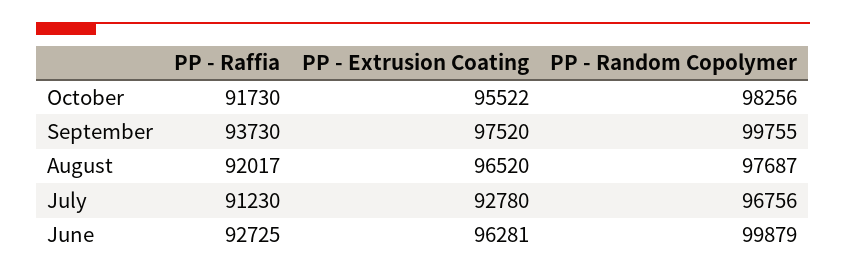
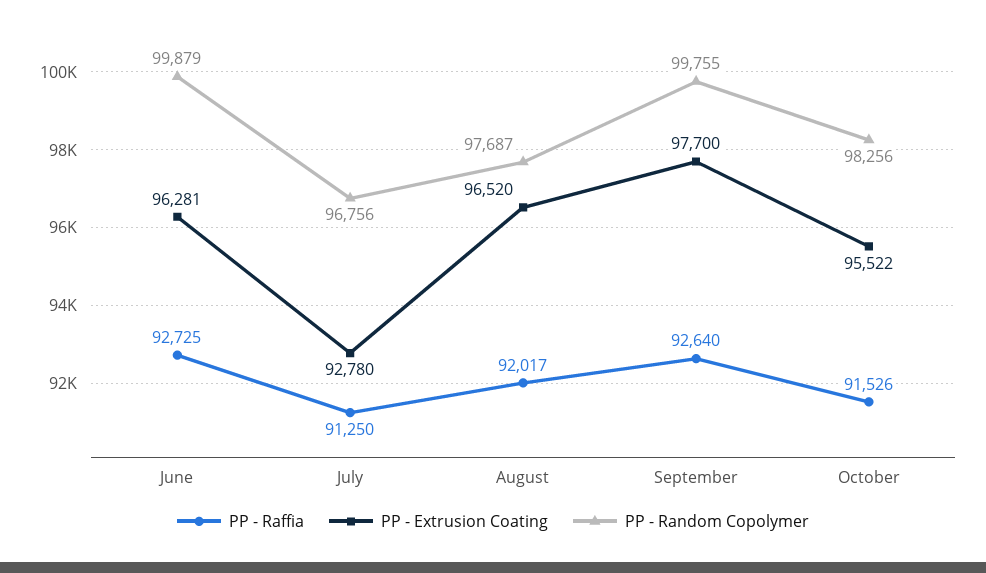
PP - Raffia, October: 91730 -> 91526
PP - Raffia, September: 93730 -> 92640
PP - Extrusion Coating, September: 97520 -> 97700
PP - Raffia, July: 91230 -> 91250

